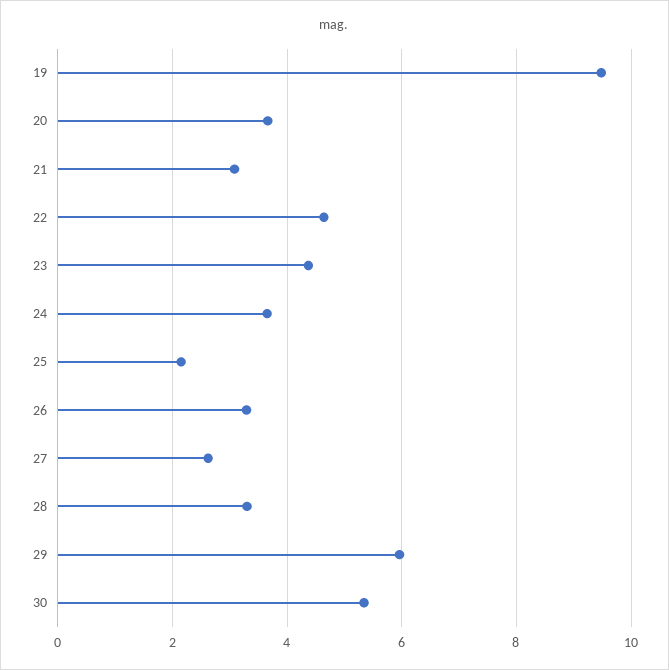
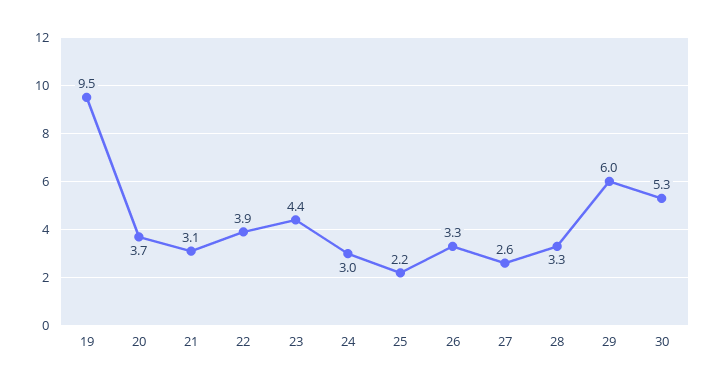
22: 4.6 -> 3.9
24: 3.6 -> 3

